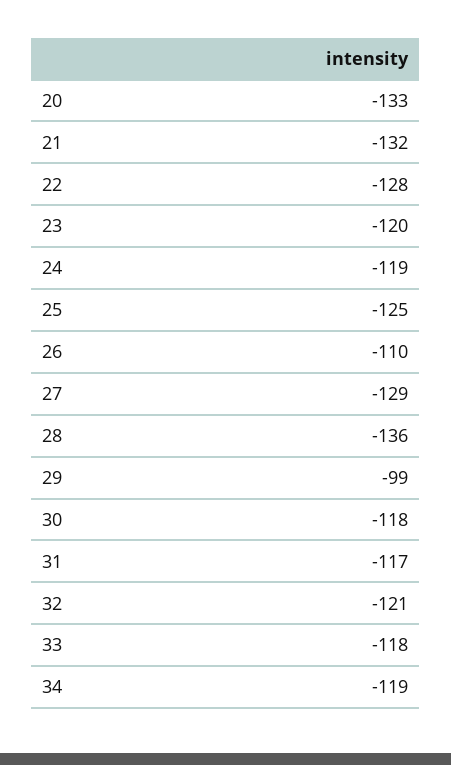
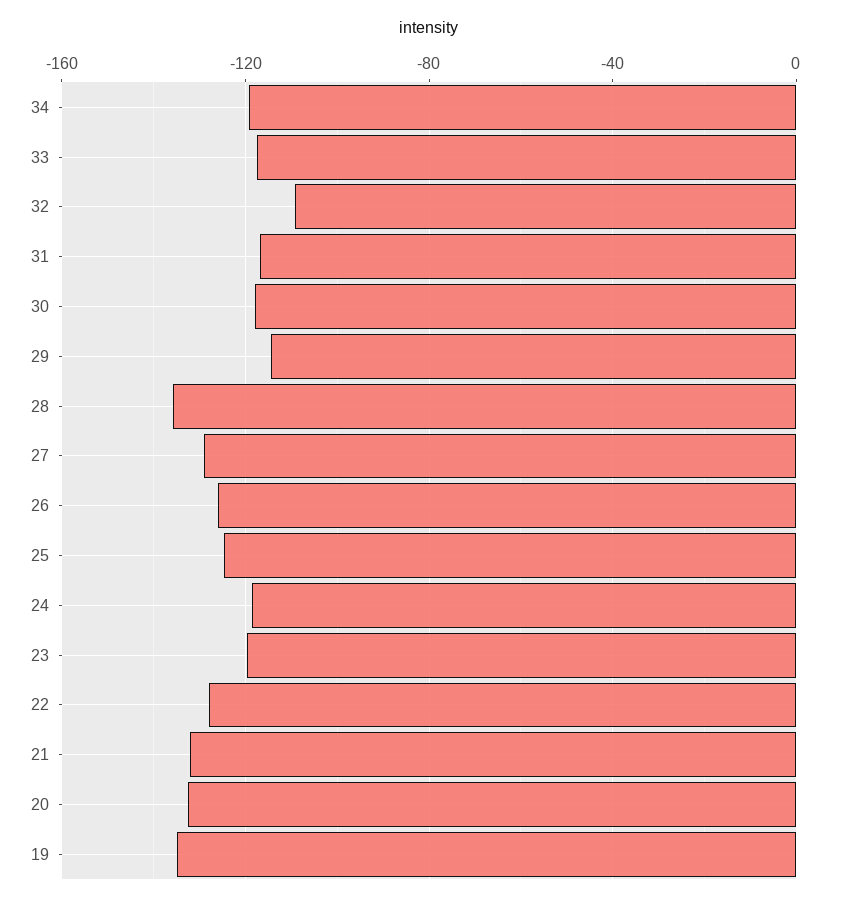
26: -110 -> -125
29: -99 -> -115
32: -121 -> -110
19: none -> -135

